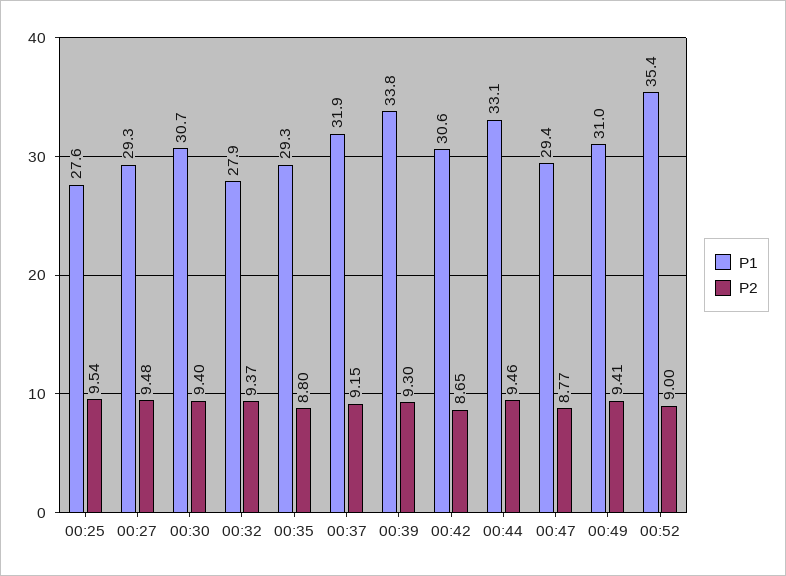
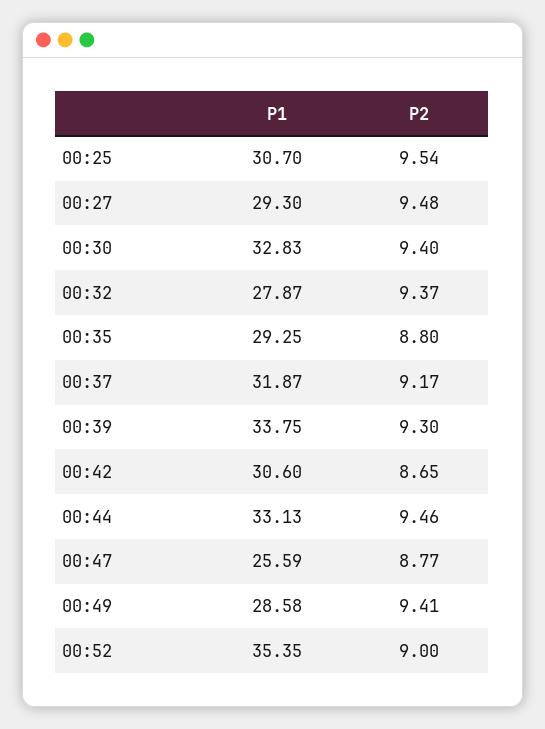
P1, 00:25: 27.6 -> 30.7
P1, 00:30: 30.7 -> 32.83
P2, 00:37: 9.15 -> 9.17
P1, 00:47: 29.4 -> 25.59
P1, 00:49: 31 -> 28.58

